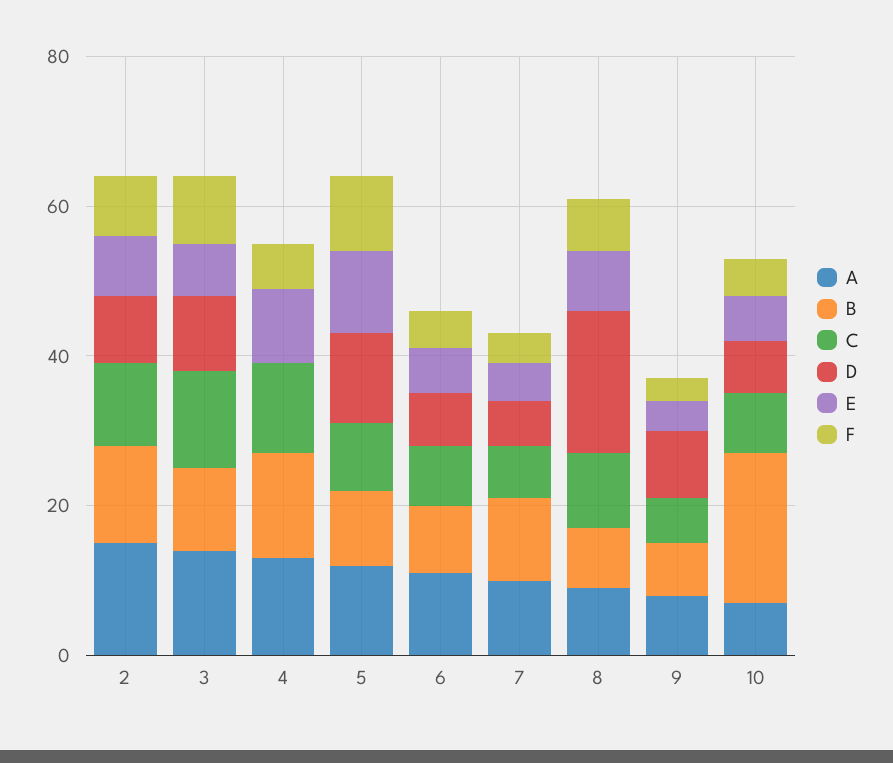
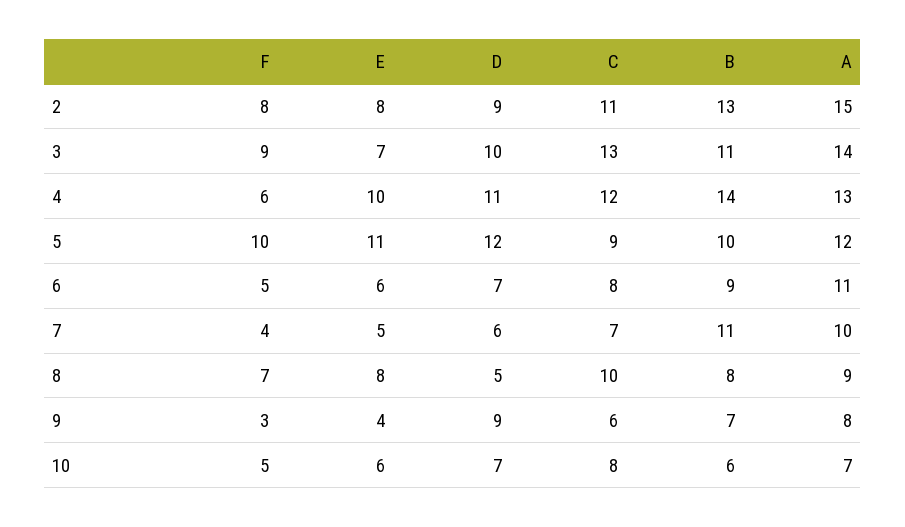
D, 4: 0 -> 11
D, 8: 20 -> 5
B, 10: 20 -> 6

